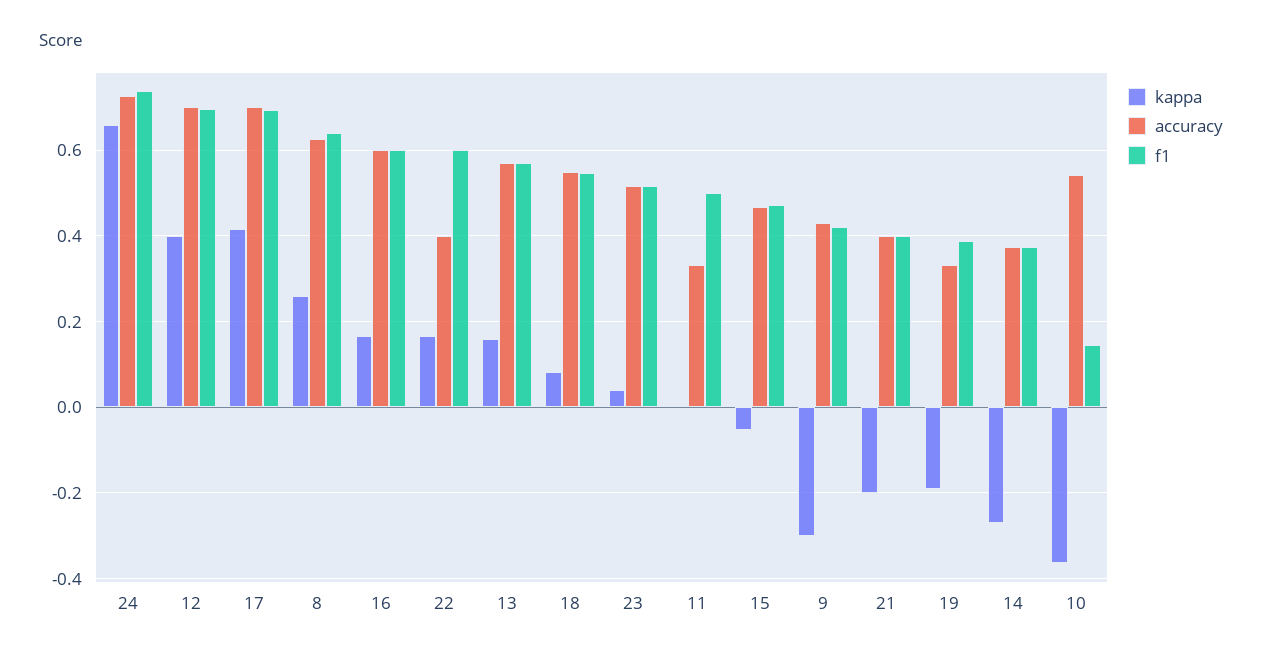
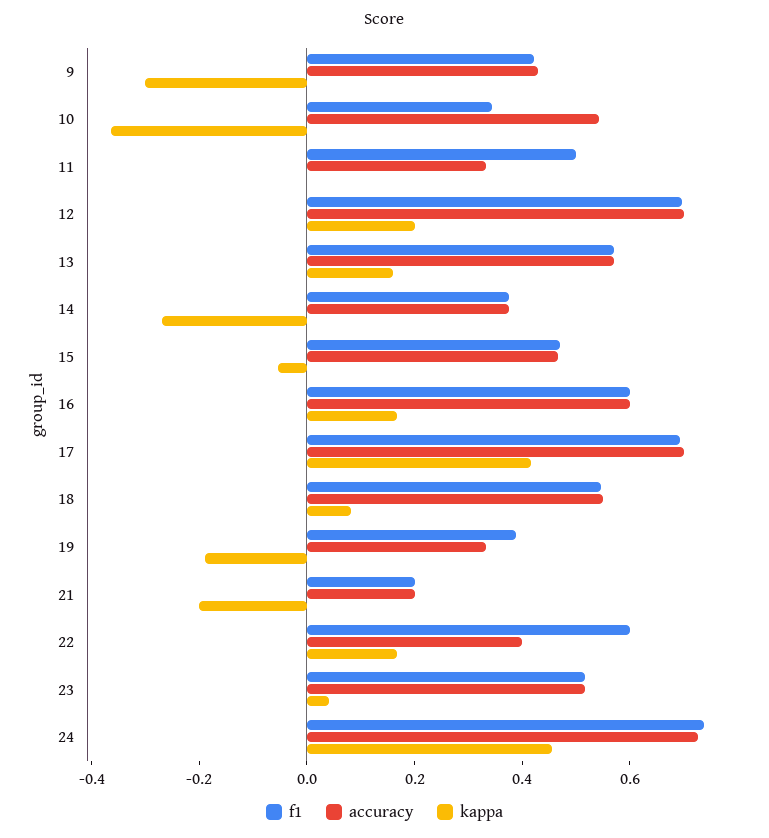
kappa, 24: 0.66 -> 0.45
kappa, 12: 0.4 -> 0.2
kappa, 8: 0.26 -> none
accuracy, 8: 0.62 -> none
f1, 8: 0.64 -> none
accuracy, 21: 0.4 -> 0.2
f1, 21: 0.4 -> 0.2
f1, 10: 0.14 -> 0.35

